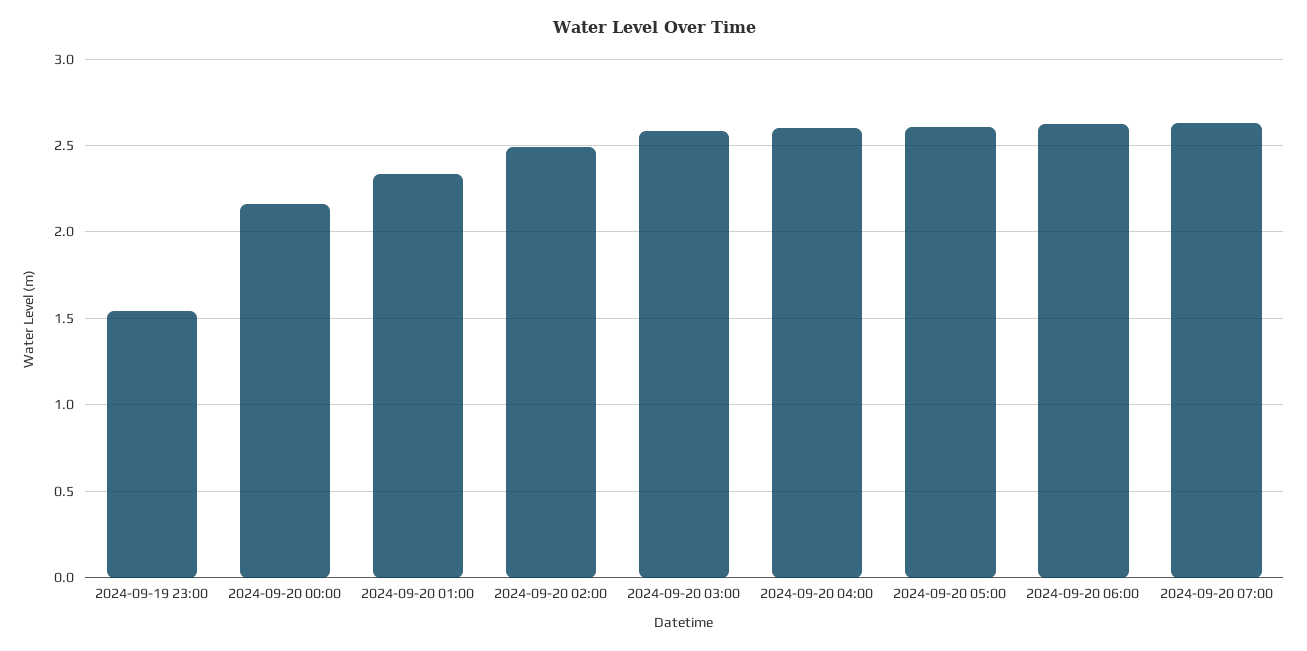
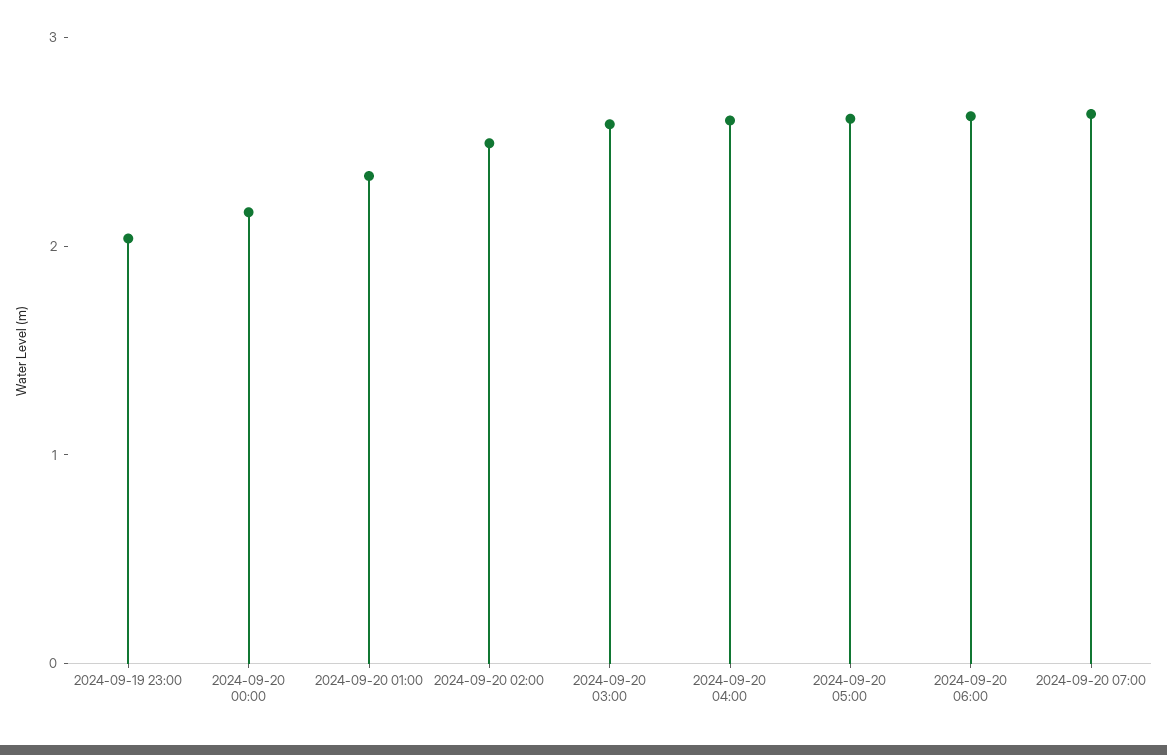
2024-09-19 23:00: 1.55 -> 2

